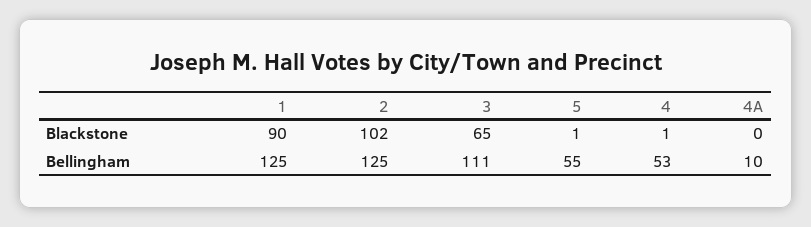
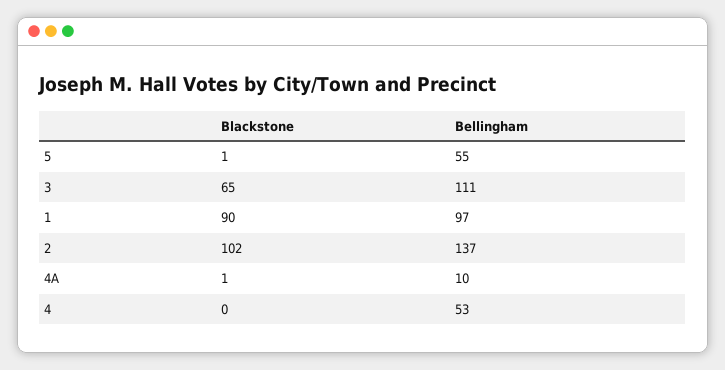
4, Blackstone: 1 -> 0
4A, Blackstone: 0 -> 1
1, Bellingham: 125 -> 97
2, Bellingham: 125 -> 137

